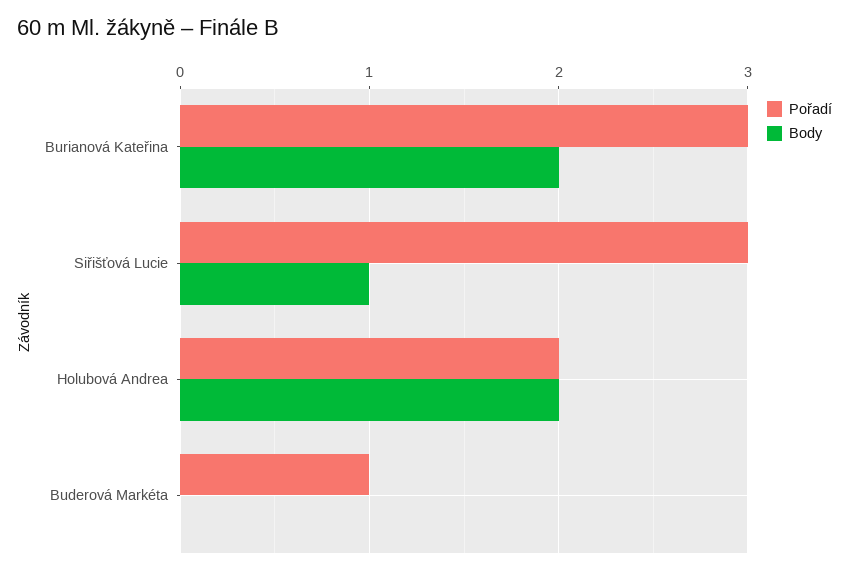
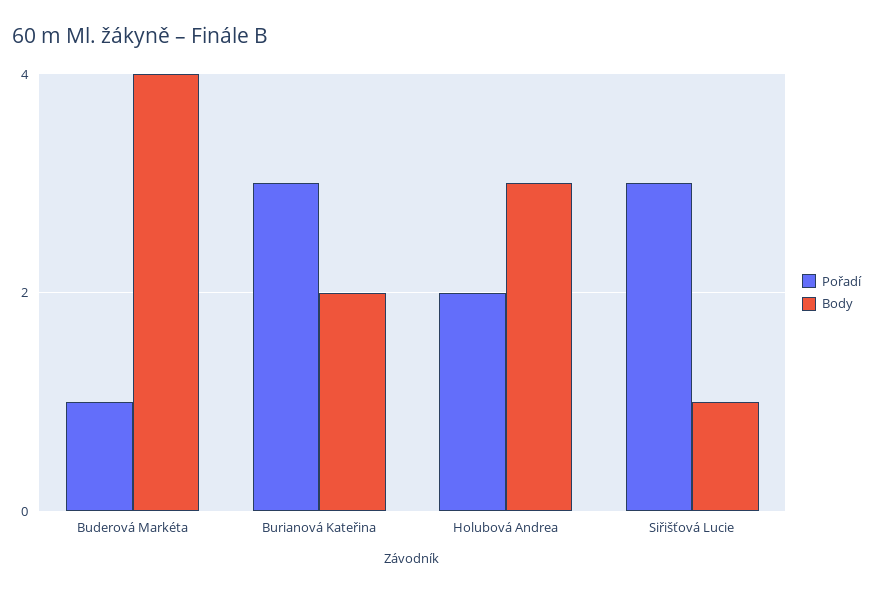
Body, Holubová Andrea: 2 -> 3
Body, Buderová Markéta: 0 -> 4

